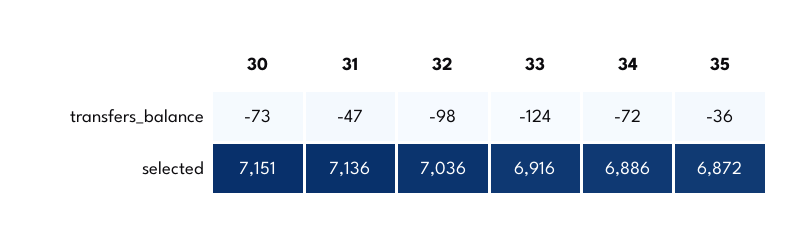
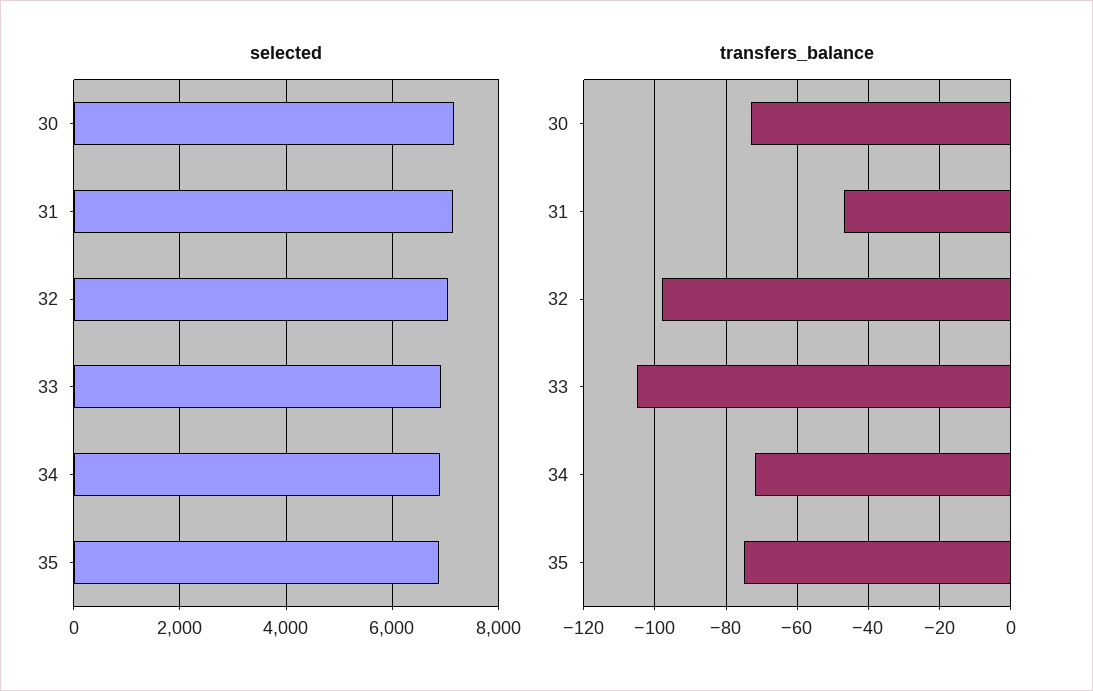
transfers_balance, 33: -124 -> -105
transfers_balance, 35: -36 -> -75

